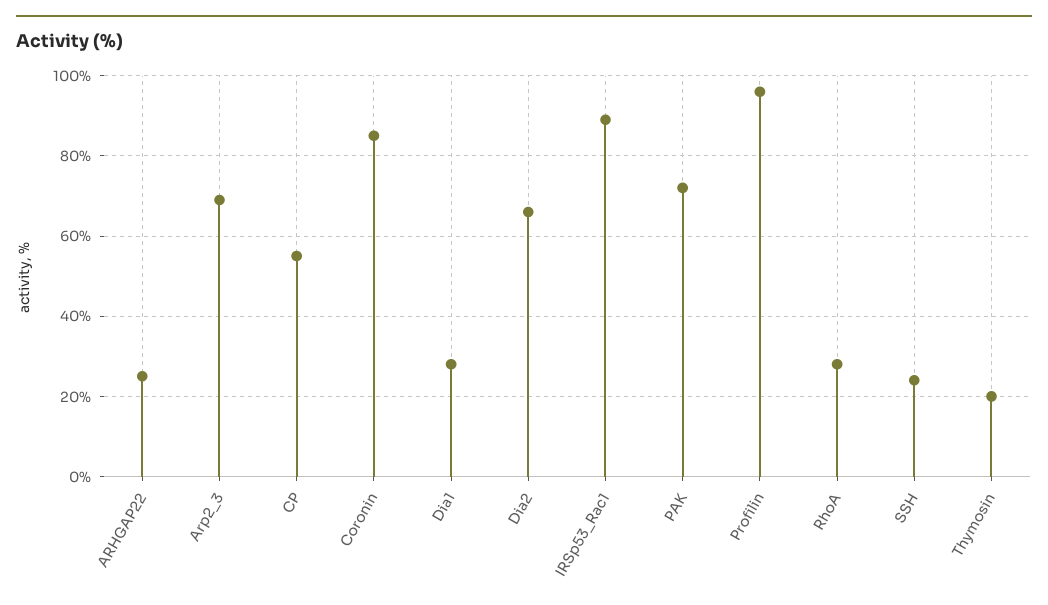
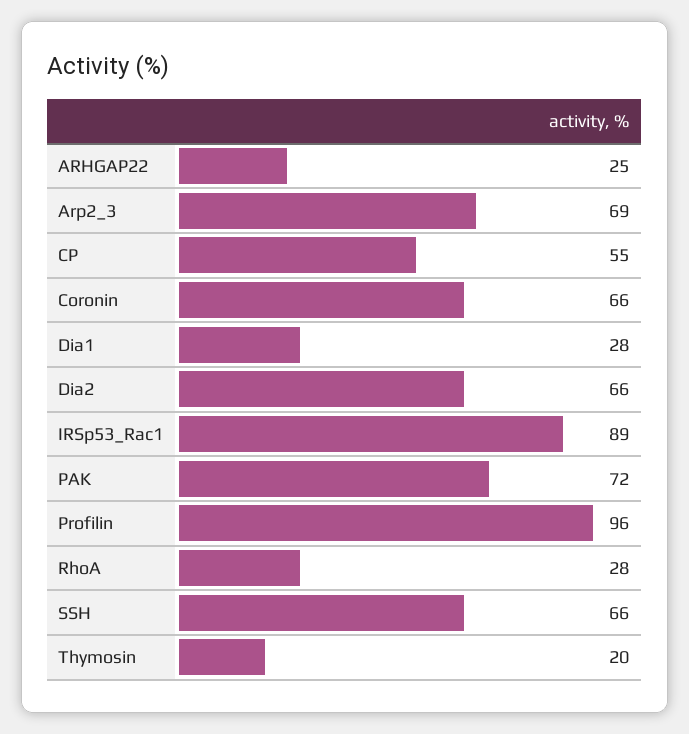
Coronin: 85 -> 66
SSH: 25 -> 66

